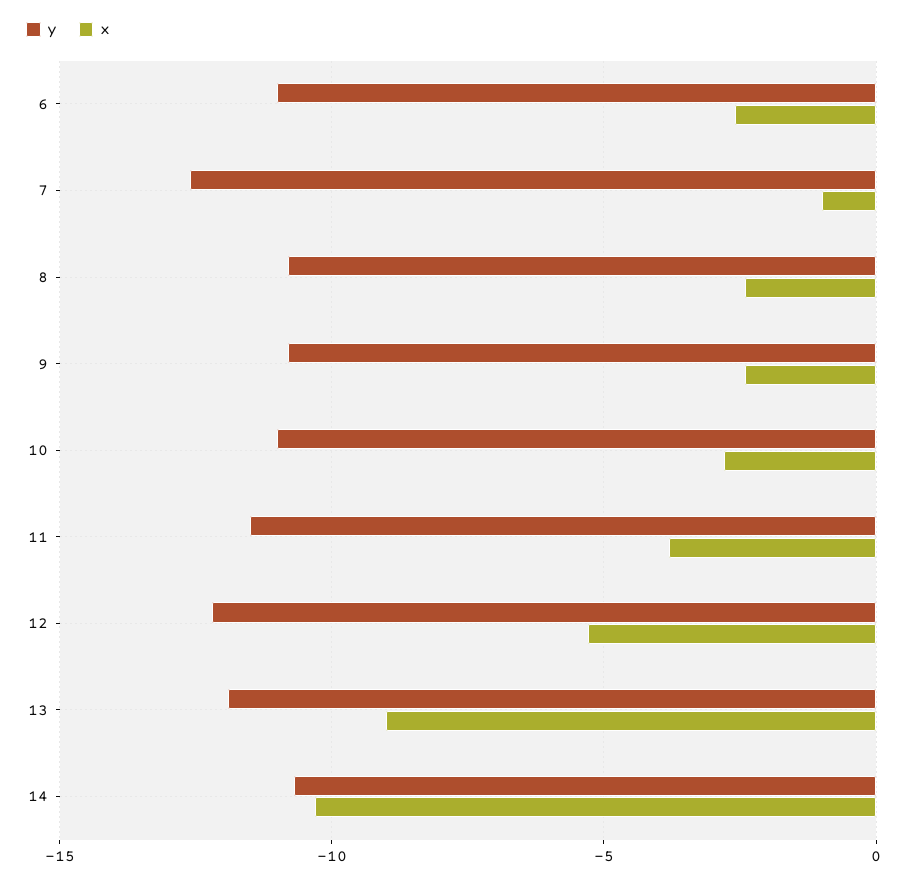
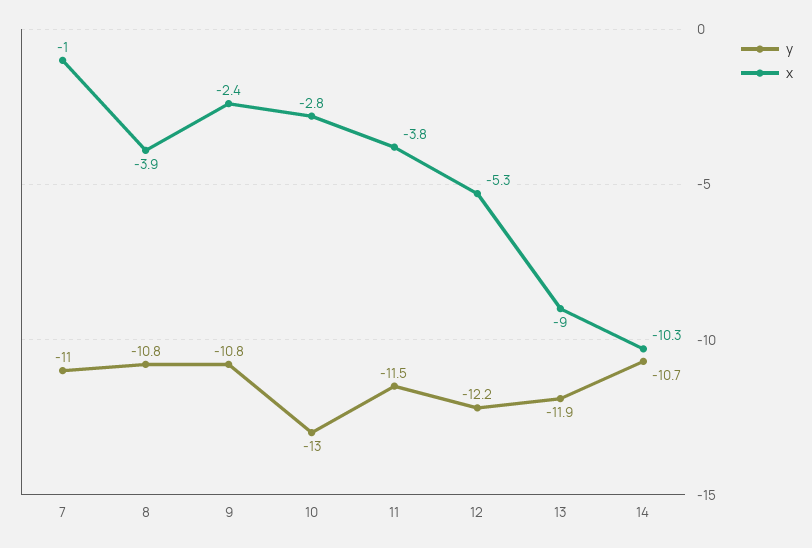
y, 6: -11 -> none
x, 6: -2.5 -> none
y, 7: -12.5 -> -11
x, 8: -2.5 -> -3.9
y, 10: -11 -> -13

